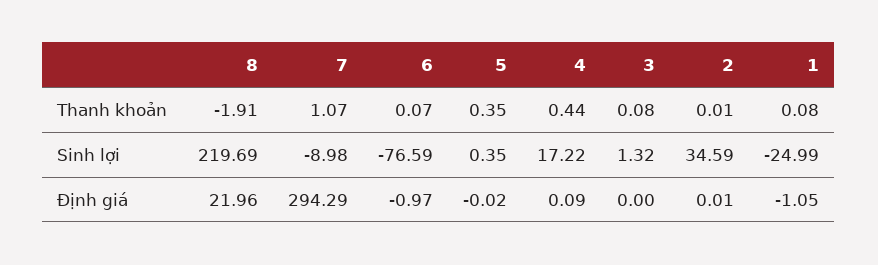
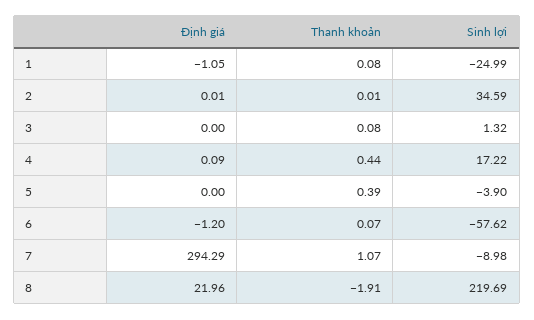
5, Thanh khoản: 0.35 -> 0.39
6, Sinh lợi: -76.59 -> -57.62
5, Sinh lợi: 0.35 -> -3.9
6, Định giá: -0.97 -> -1.2
5, Định giá: -0.02 -> 0

